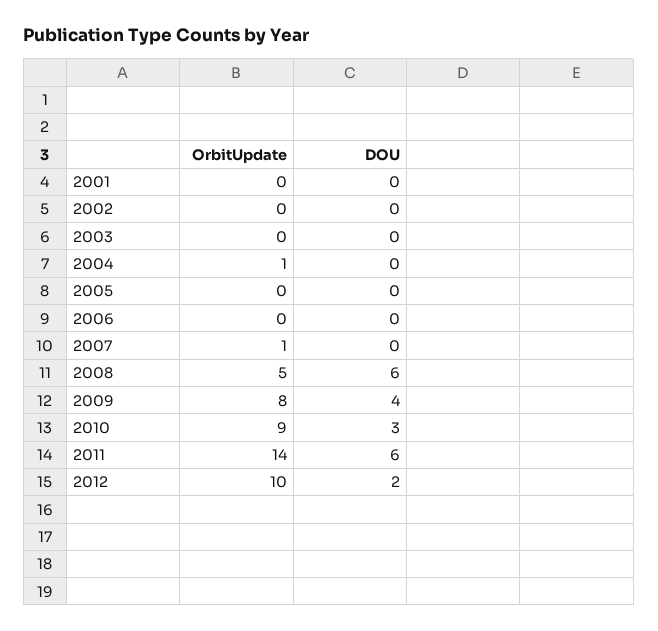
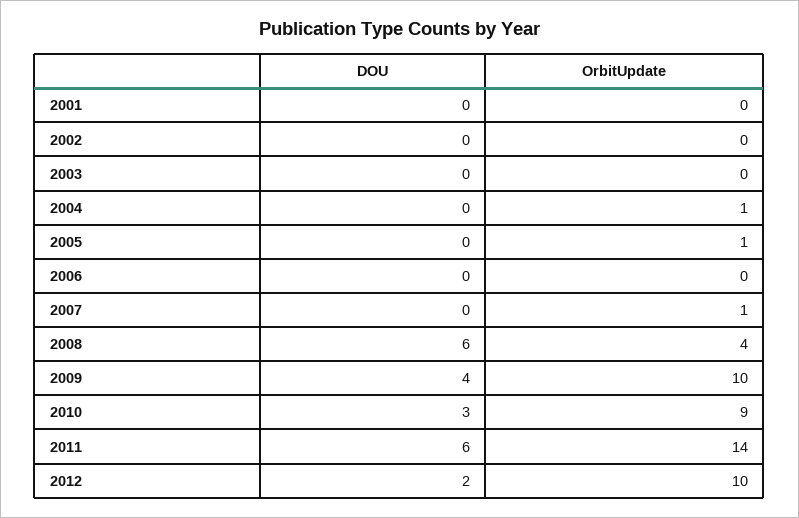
OrbitUpdate, 2005: 0 -> 1
OrbitUpdate, 2008: 5 -> 4
OrbitUpdate, 2009: 8 -> 10

